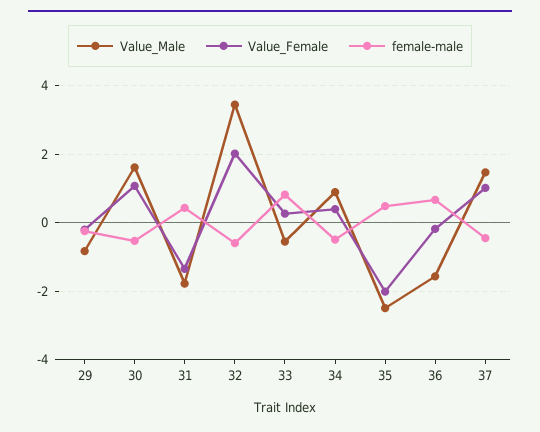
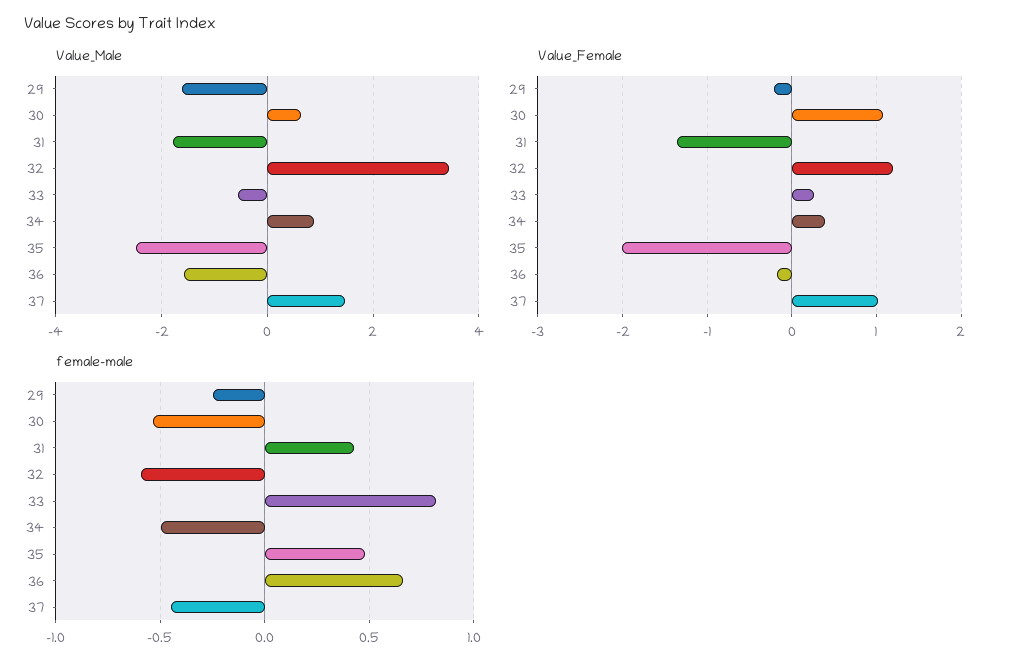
Value_Male, 29: -0.8 -> -1.6
Value_Male, 30: 1.6 -> 0.6
Value_Female, 32: 2 -> 1.2

